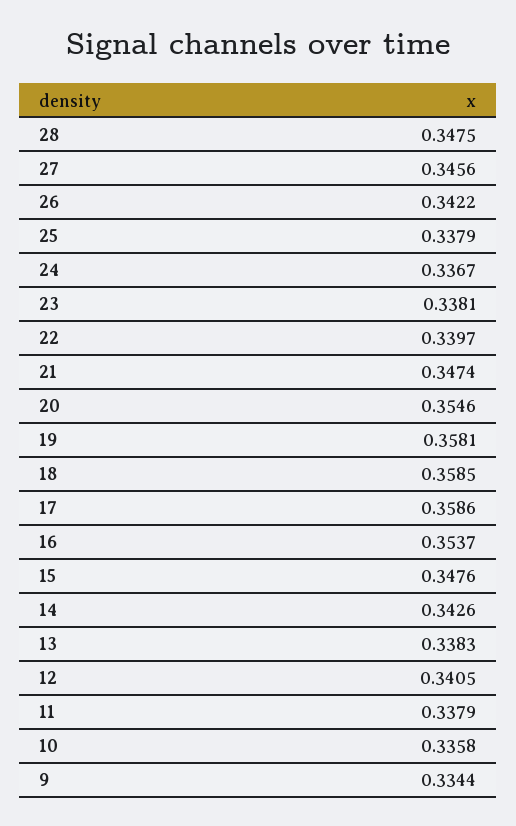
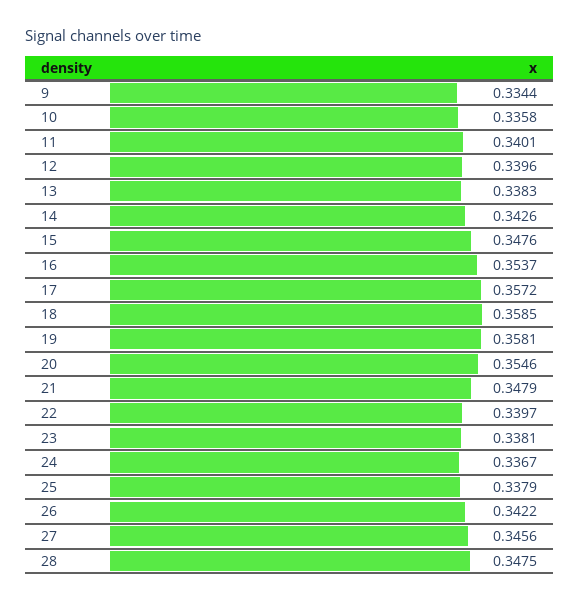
21: 0.3474 -> 0.3479
17: 0.3586 -> 0.3572
12: 0.3405 -> 0.3396
11: 0.3379 -> 0.3401

